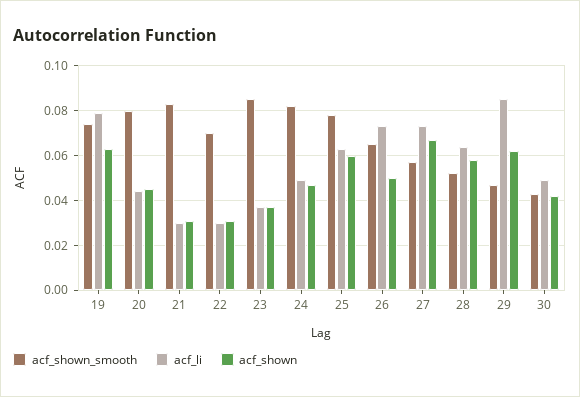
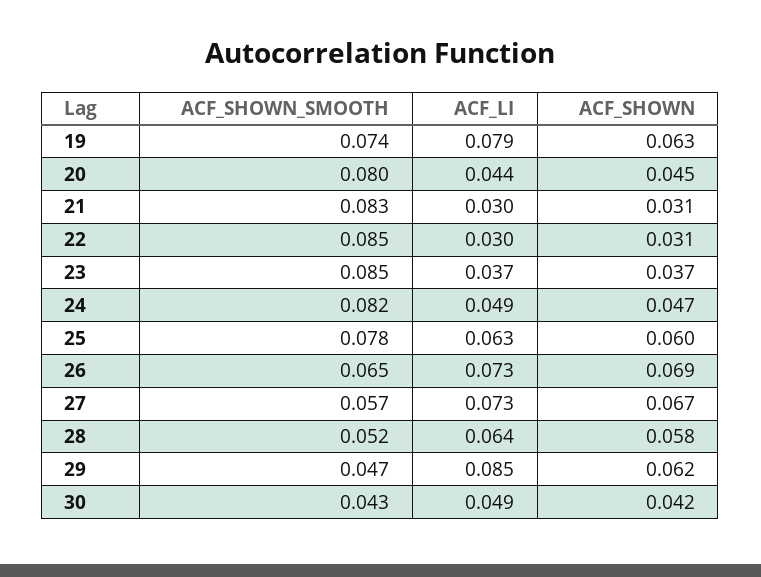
acf_shown_smooth, 22: 0.07 -> 0.085
acf_shown, 26: 0.05 -> 0.069

